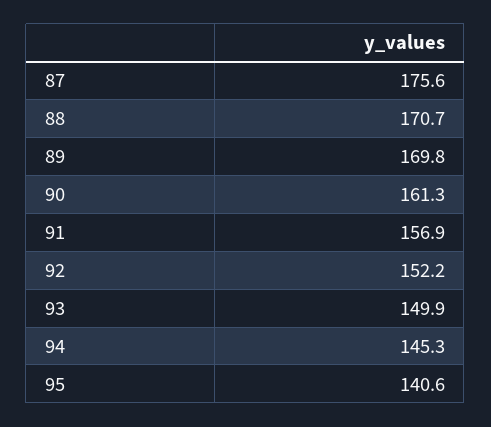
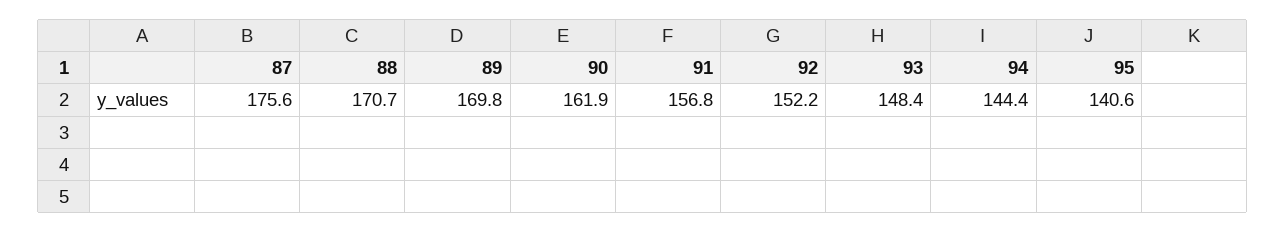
90: 161.3 -> 161.9
91: 156.9 -> 156.8
93: 149.9 -> 148.4
94: 145.3 -> 144.4

